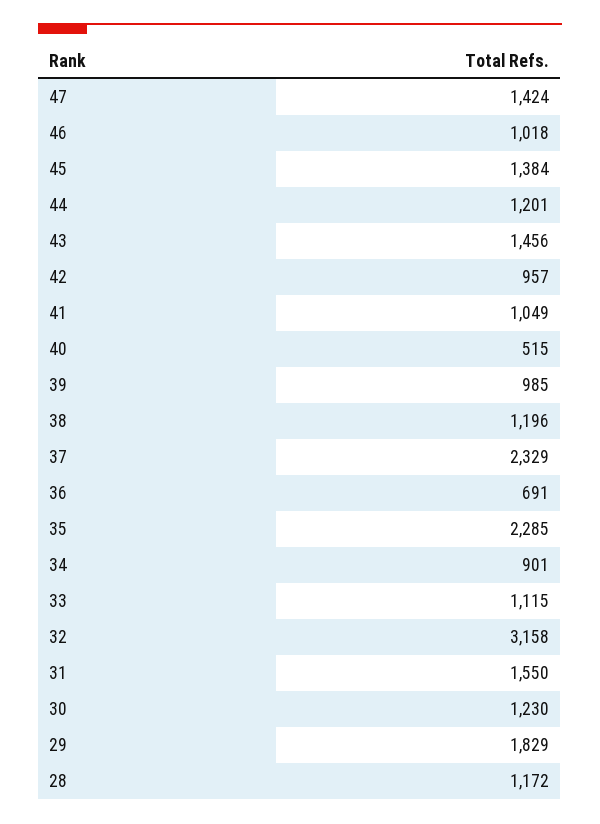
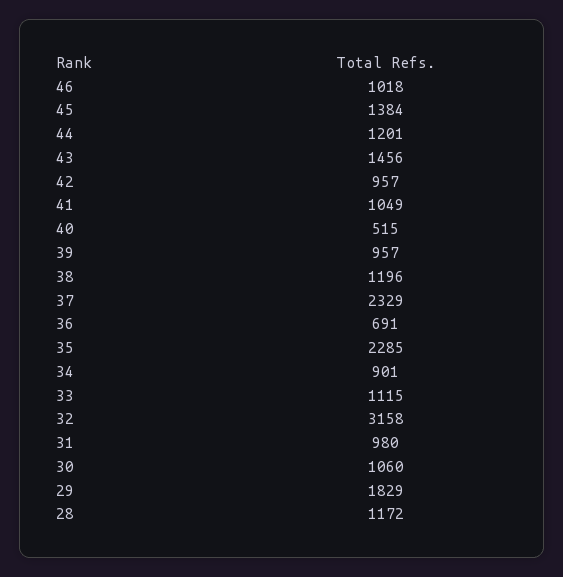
47: 1424 -> none
39: 985 -> 957
31: 1550 -> 980
30: 1230 -> 1060

